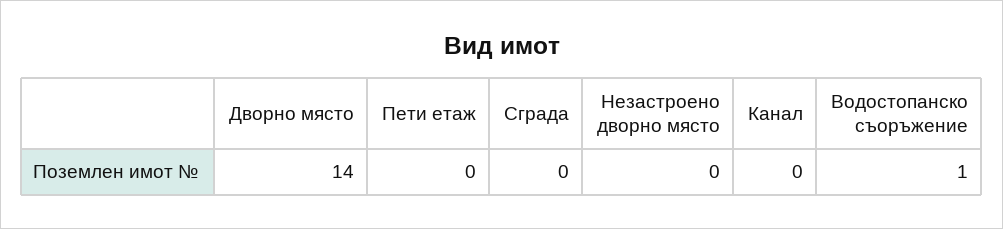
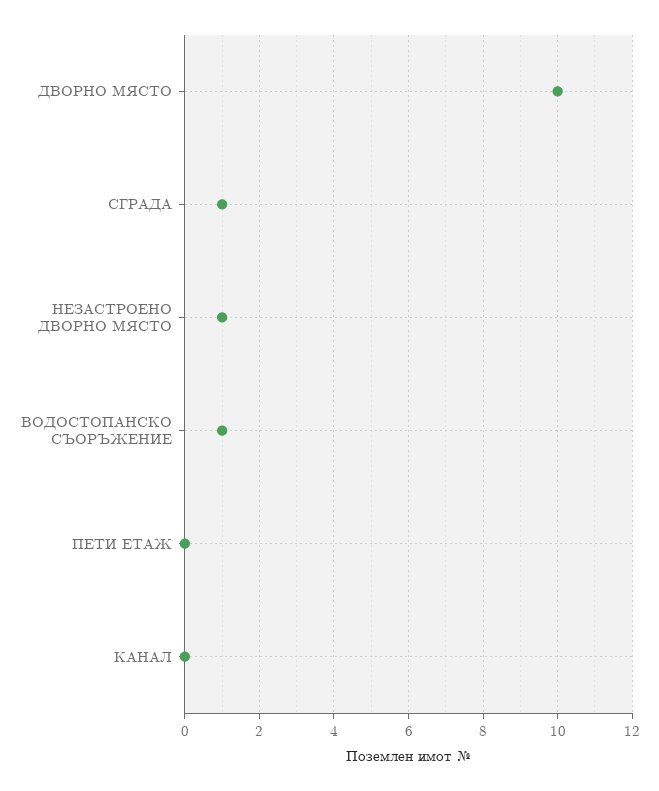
Дворно място: 14 -> 10
Сграда: 0 -> 1
Незастроено дворно място: 0 -> 1

